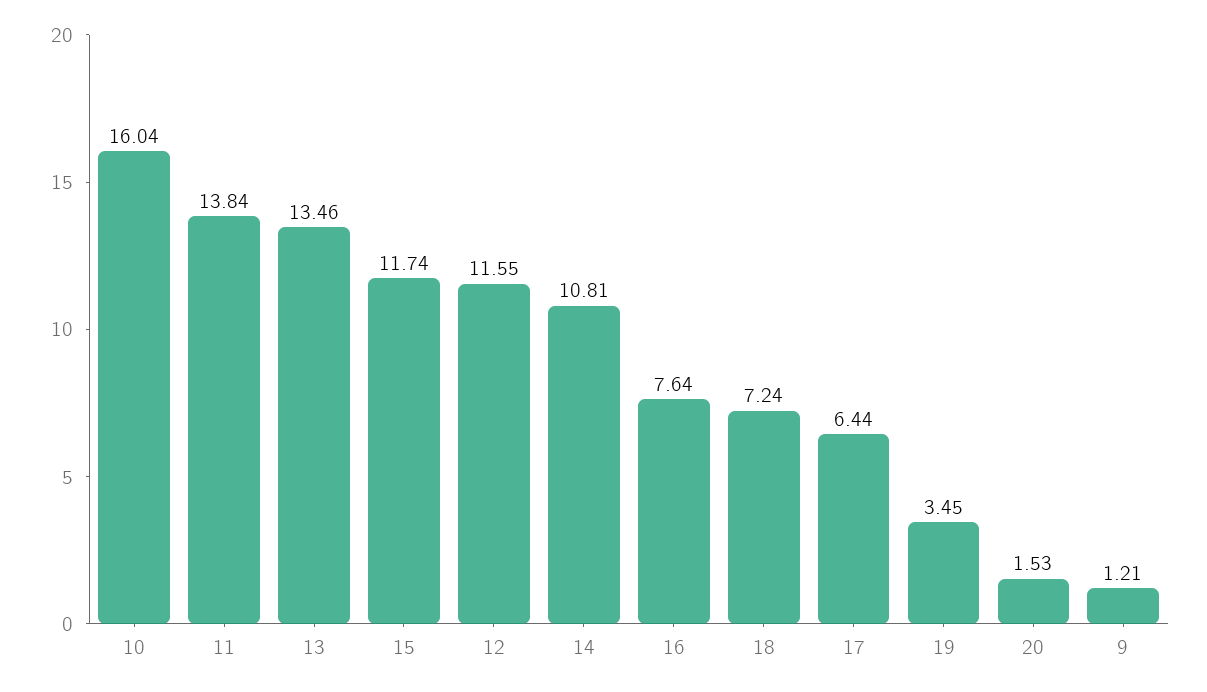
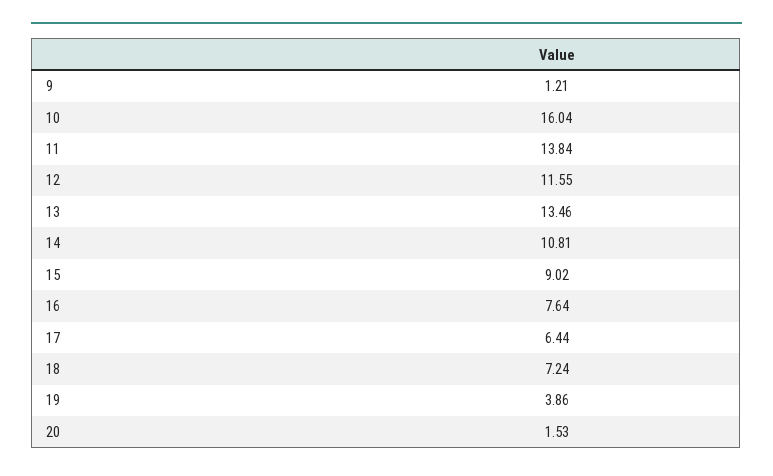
15: 11.74 -> 9.02
19: 3.45 -> 3.86

